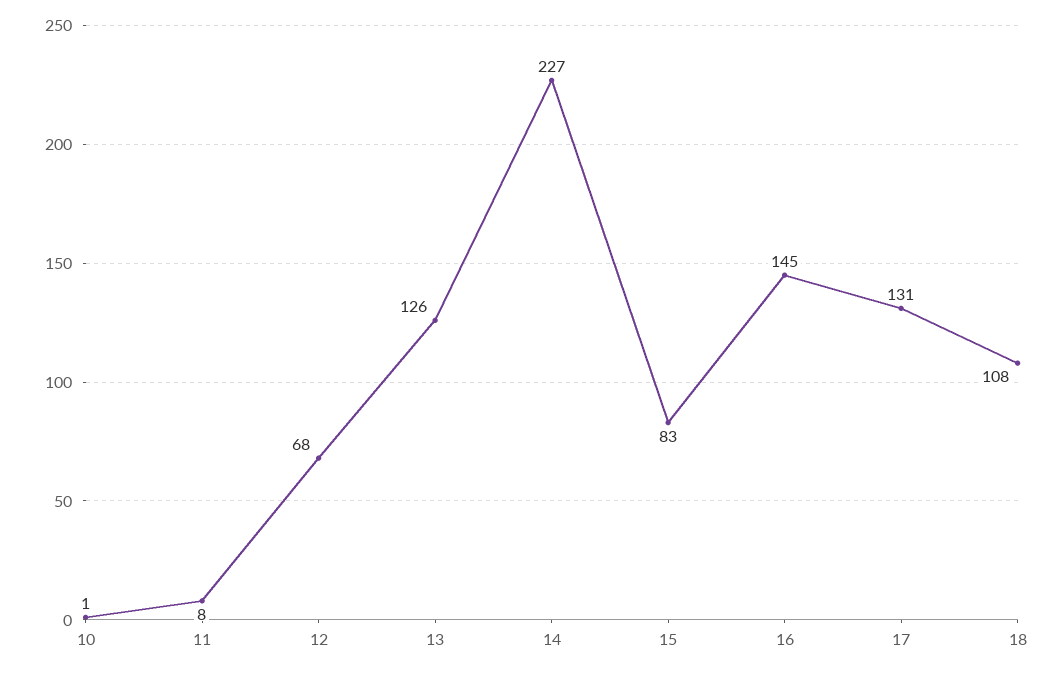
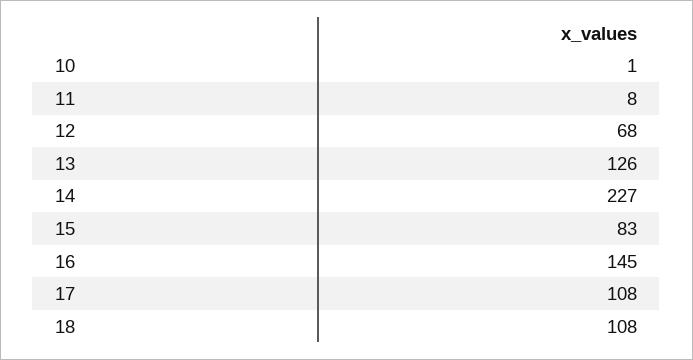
17: 131 -> 108

